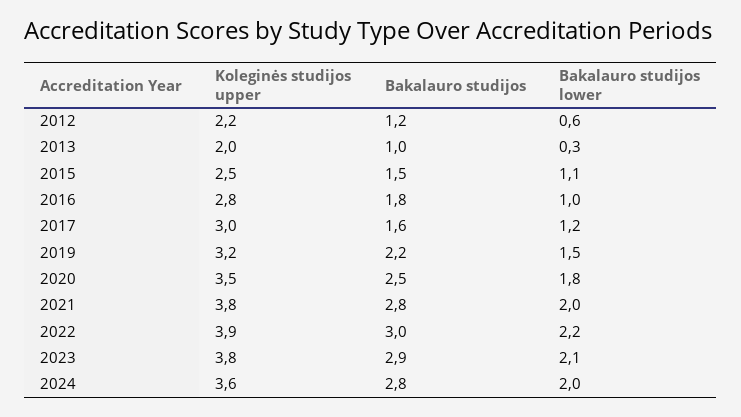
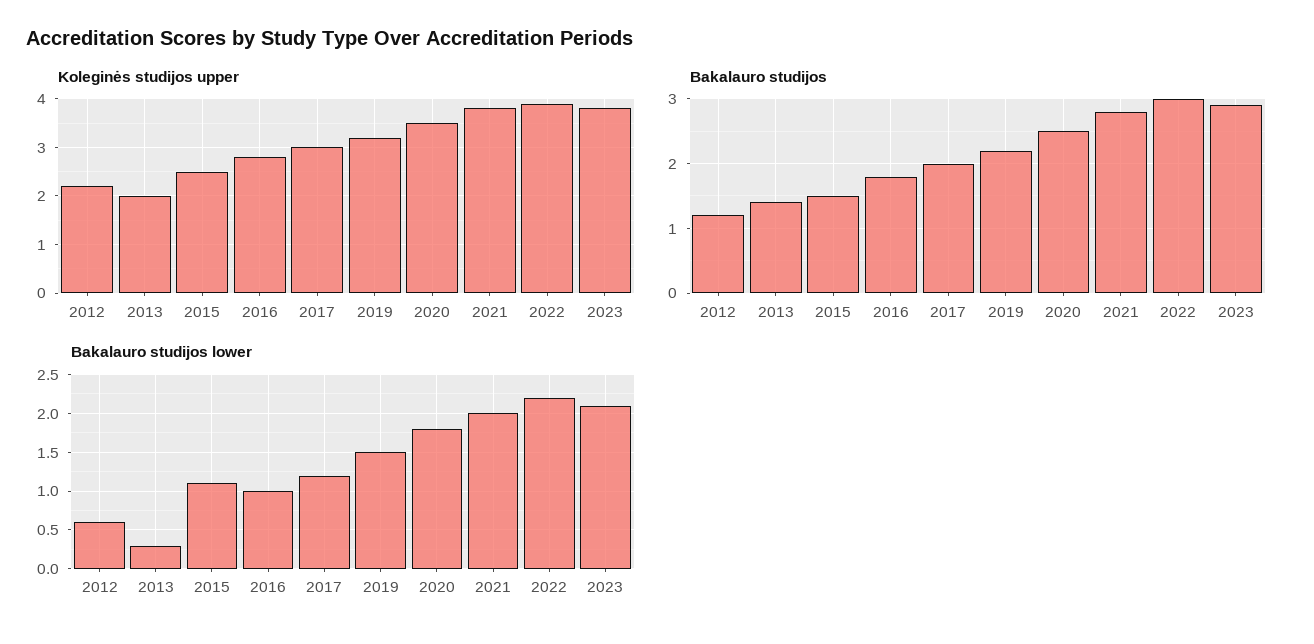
Bakalauro studijos, 2013: 1 -> 1.4
Bakalauro studijos, 2017: 1.6 -> 2
Koleginės studijos upper, 2024: 3.6 -> none
Bakalauro studijos, 2024: 2.8 -> none
Bakalauro studijos lower, 2024: 2 -> none

